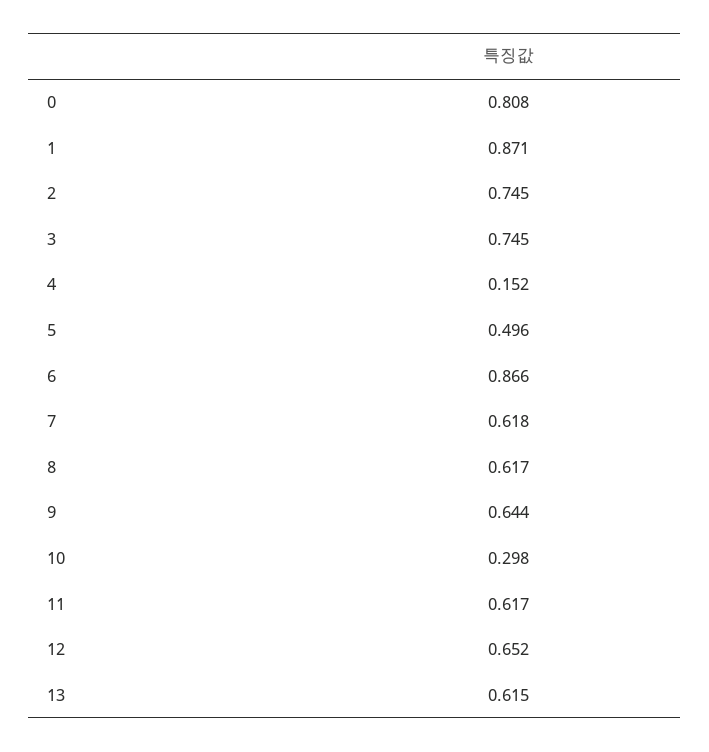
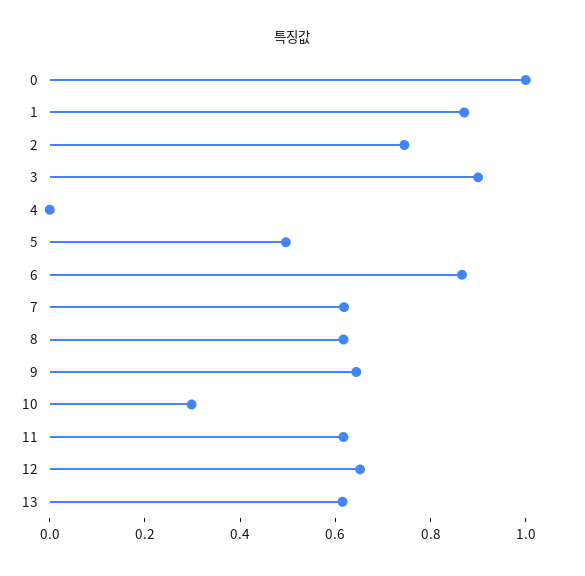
0: 0.808 -> 1
3: 0.745 -> 0.9
4: 0.152 -> 0

